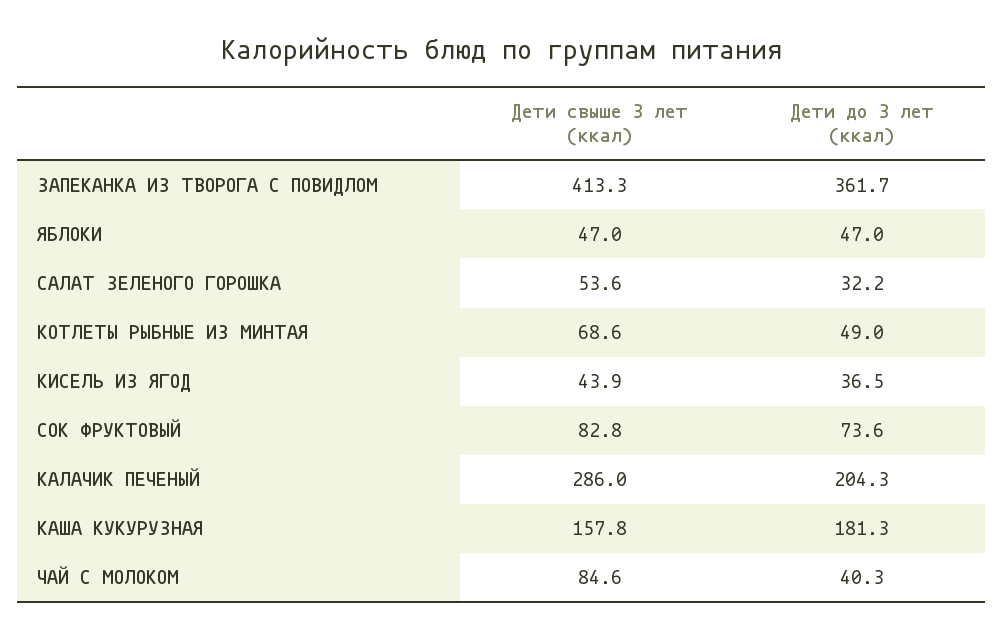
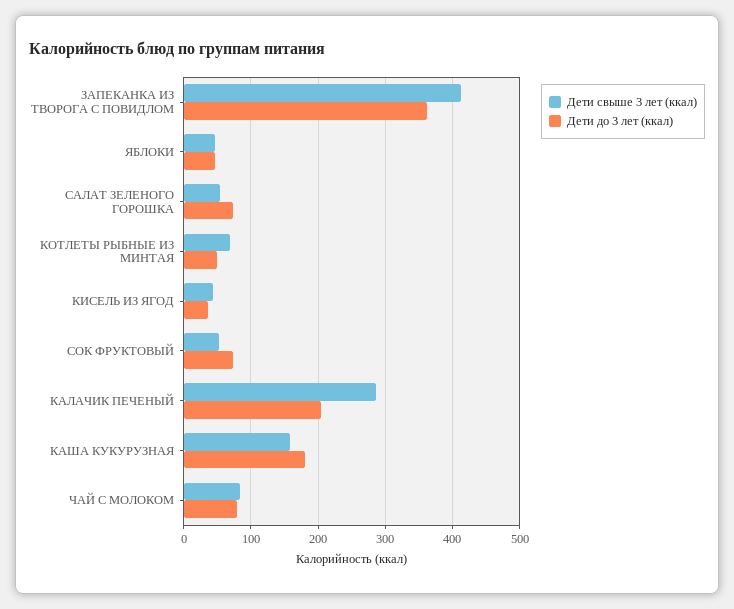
Дети до 3 лет (ккал), САЛАТ ЗЕЛЕНОГО ГОРОШКА: 32.2 -> 70
Дети свыше 3 лет (ккал), СОК ФРУКТОВЫЙ: 82.8 -> 50
Дети до 3 лет (ккал), ЧАЙ С МОЛОКОМ: 40.3 -> 80

